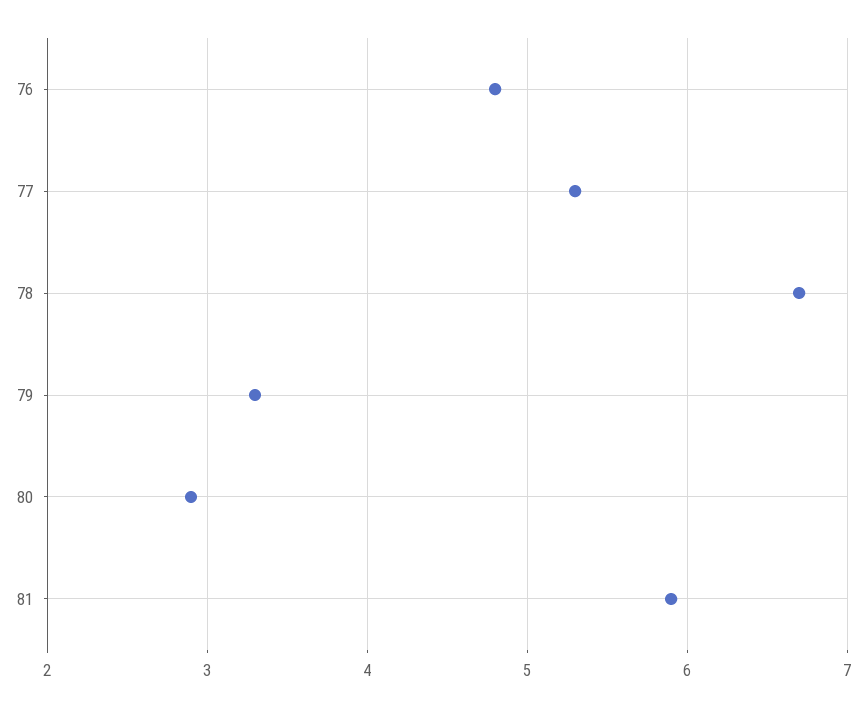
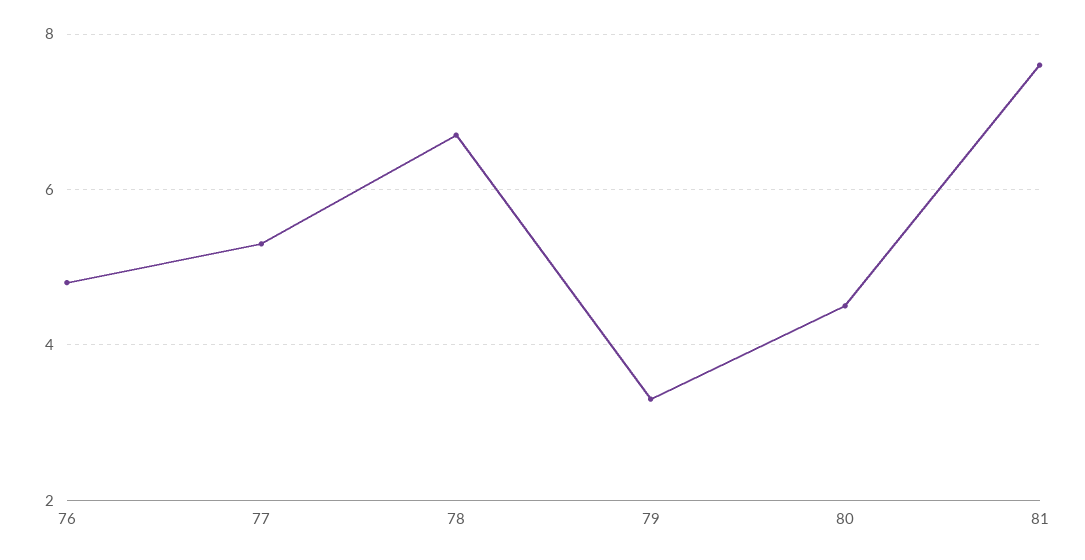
80: 2.9 -> 4.5
81: 5.9 -> 7.5

